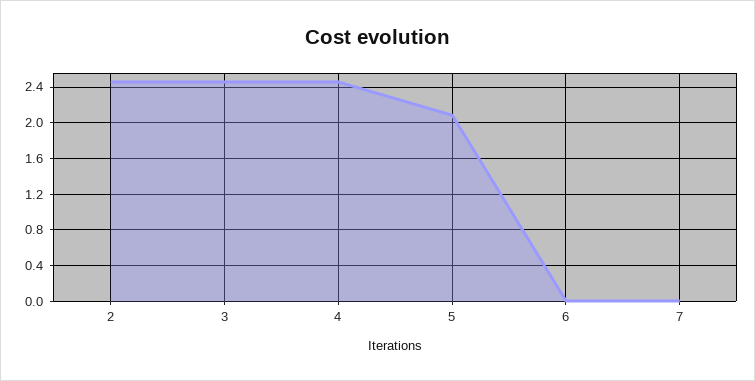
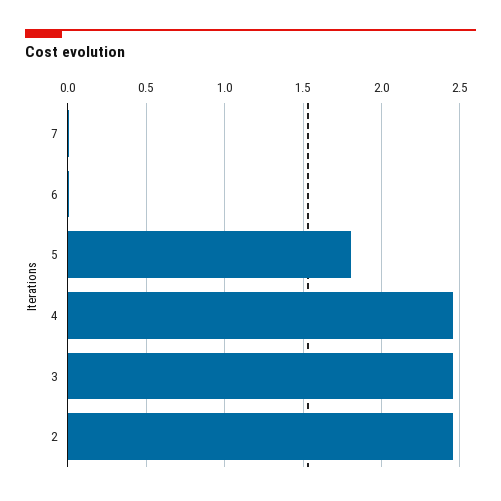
5: 2.1 -> 1.8

